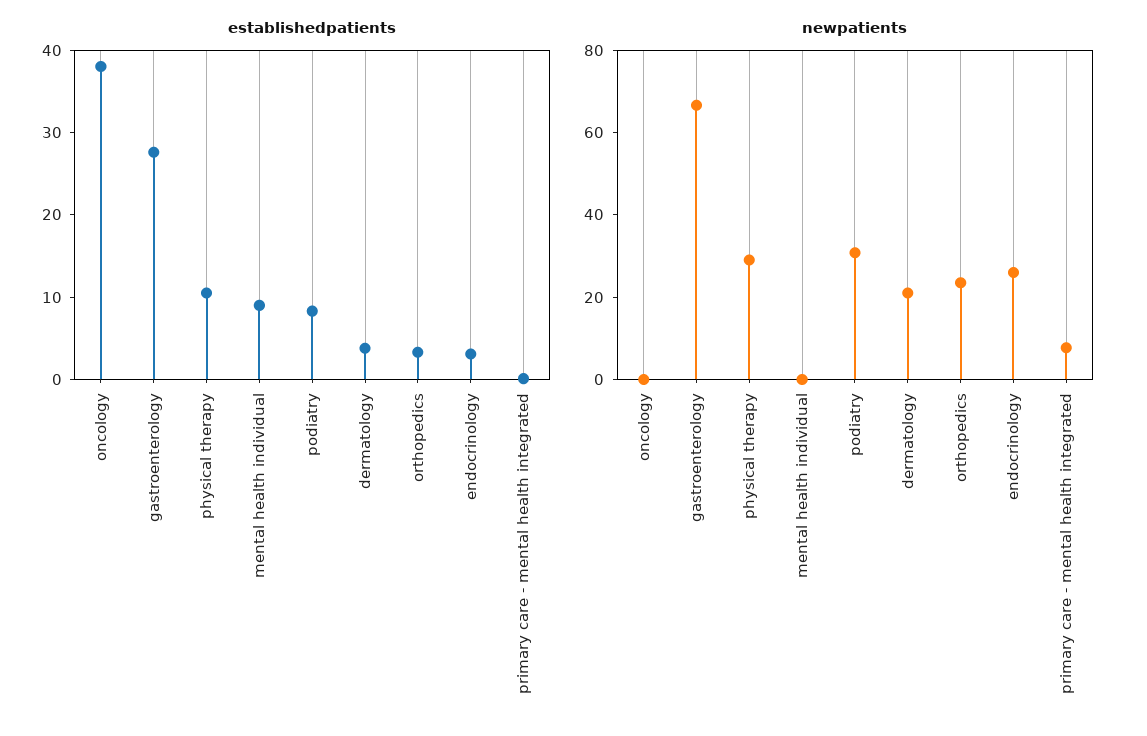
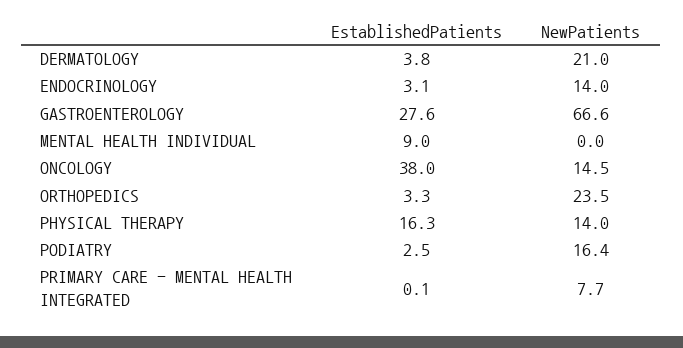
establishedpatients, physical therapy: 10 -> 16.3
establishedpatients, podiatry: 8 -> 2.5
newpatients, oncology: 0 -> 14.5
newpatients, physical therapy: 30 -> 14
newpatients, podiatry: 30 -> 16.4
newpatients, endocrinology: 25 -> 14

